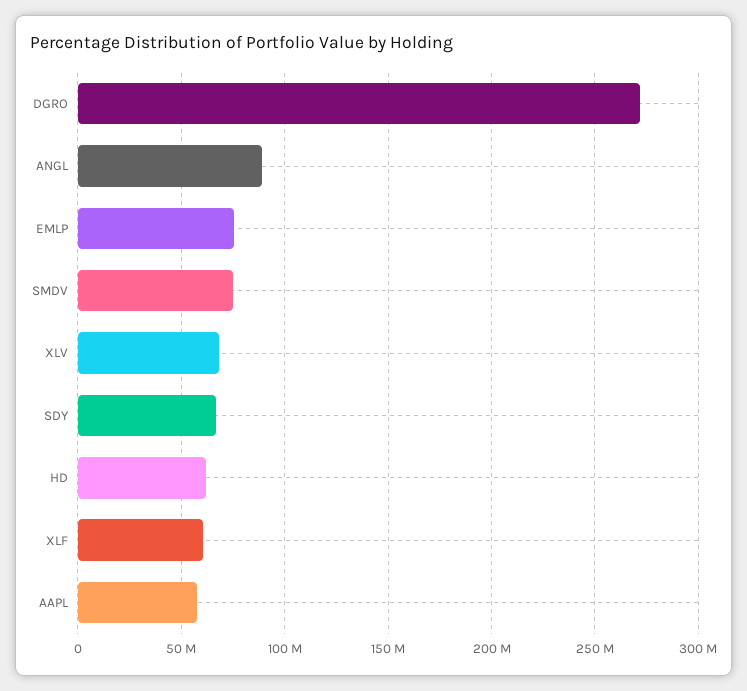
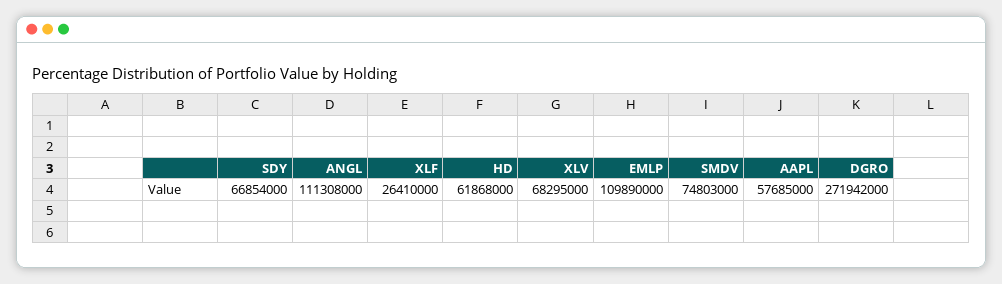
ANGL: 90000000 -> 111308000
EMLP: 75000000 -> 109890000
XLF: 60000000 -> 26410000

